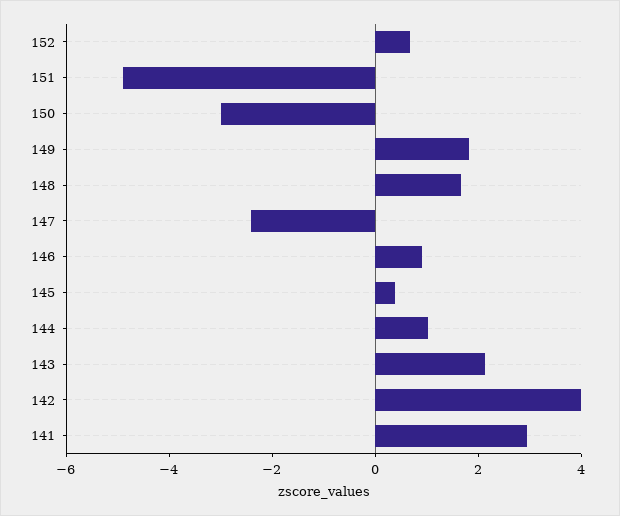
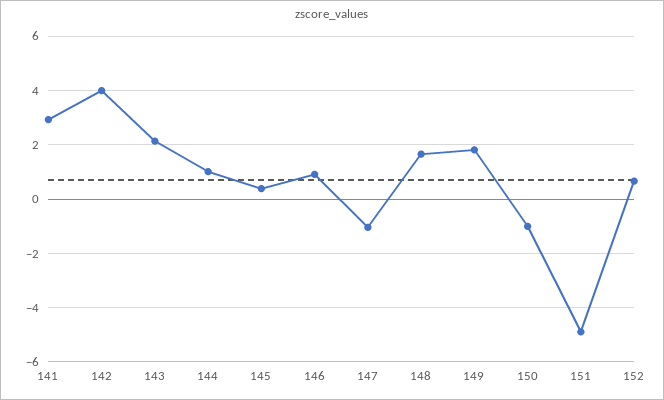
150: -3 -> -1
147: -2.5 -> -1

